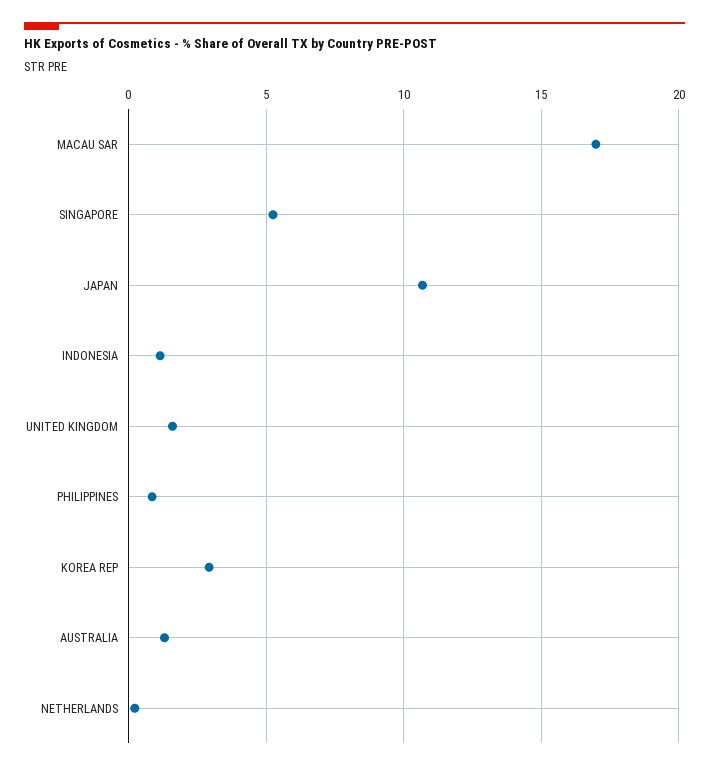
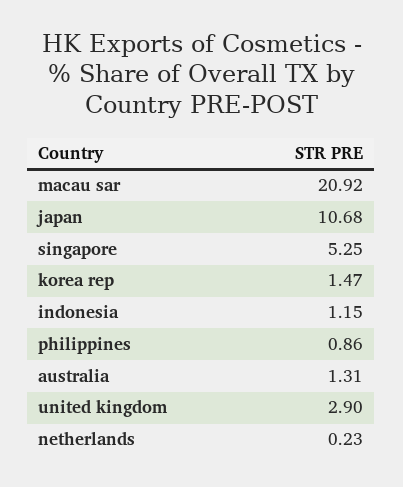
MACAU SAR: 17 -> 20.92
UNITED KINGDOM: 1.5 -> 2.9
KOREA REP: 3 -> 1.47

